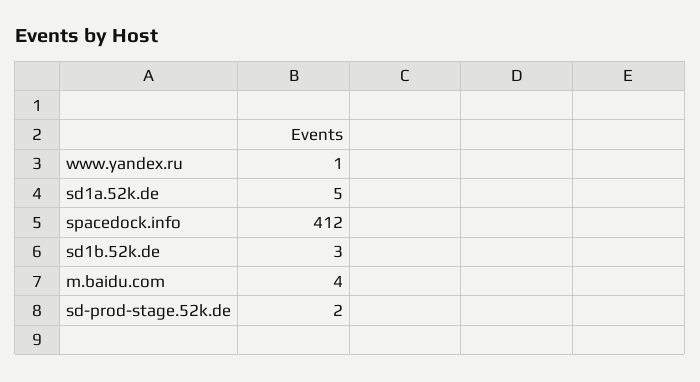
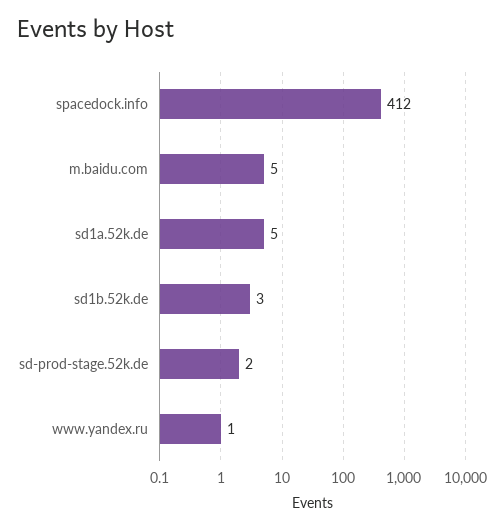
m.baidu.com: 4 -> 5

